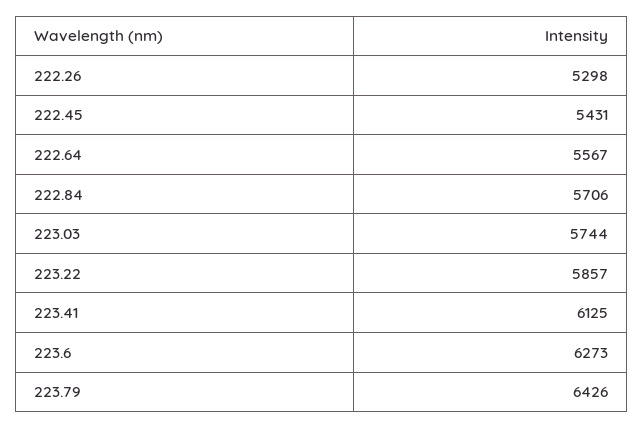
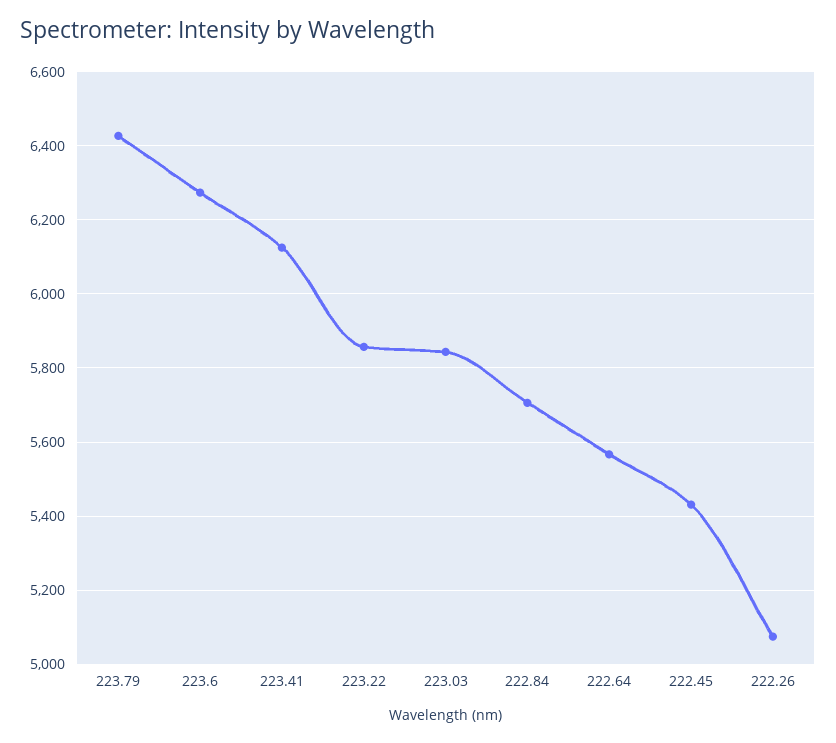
222.26: 5298 -> 5080
223.03: 5744 -> 5840

